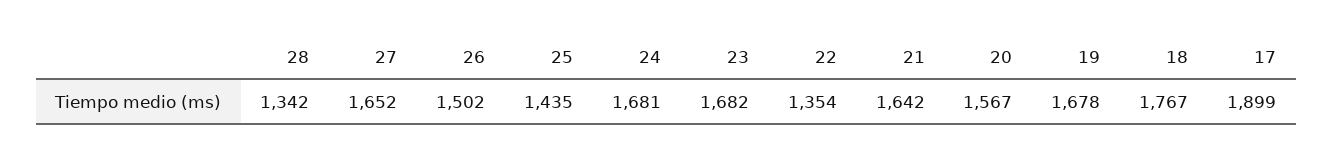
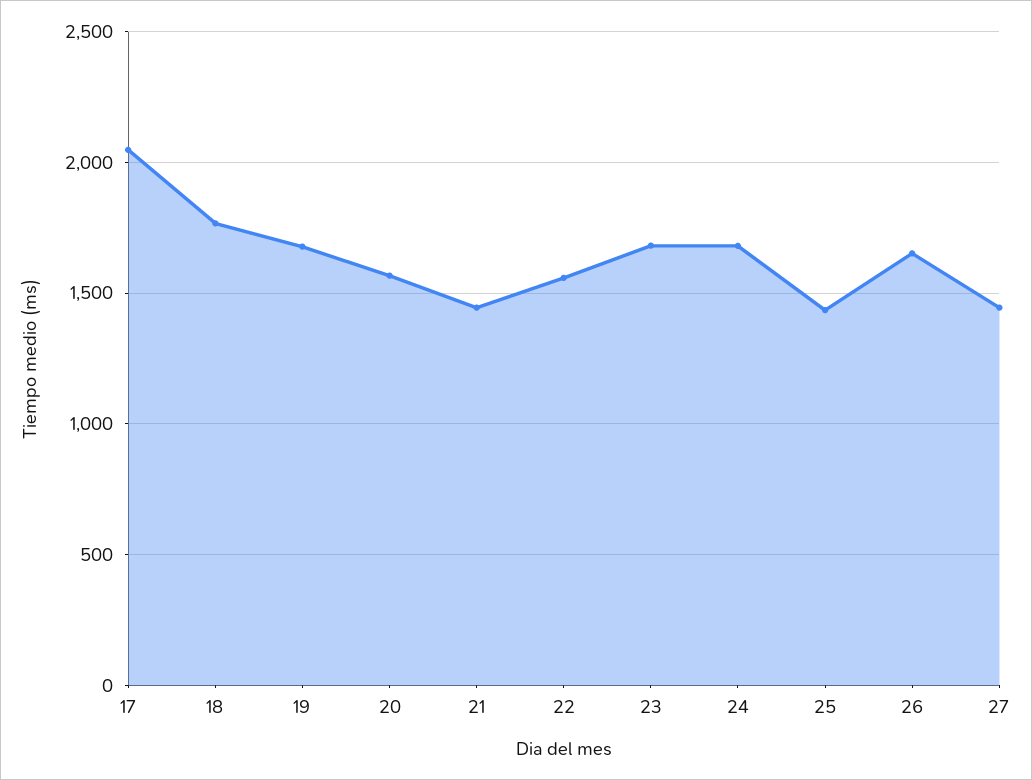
28: 1342 -> none
27: 1652 -> 1450
26: 1502 -> 1650
22: 1354 -> 1550
21: 1642 -> 1450
17: 1899 -> 2050

